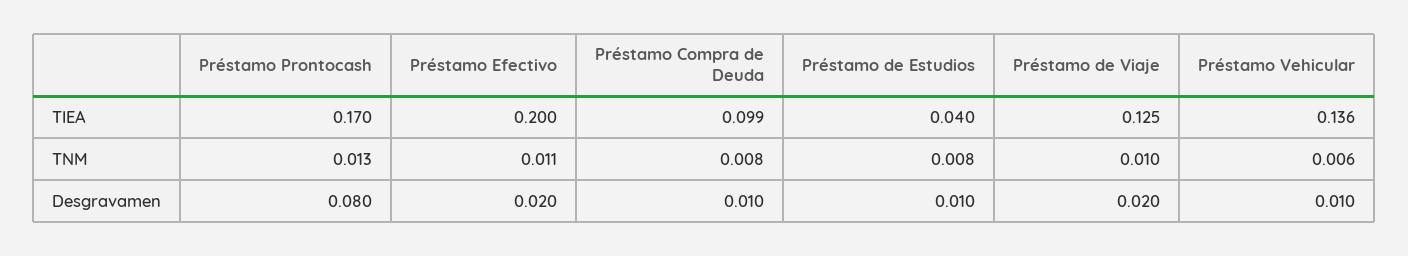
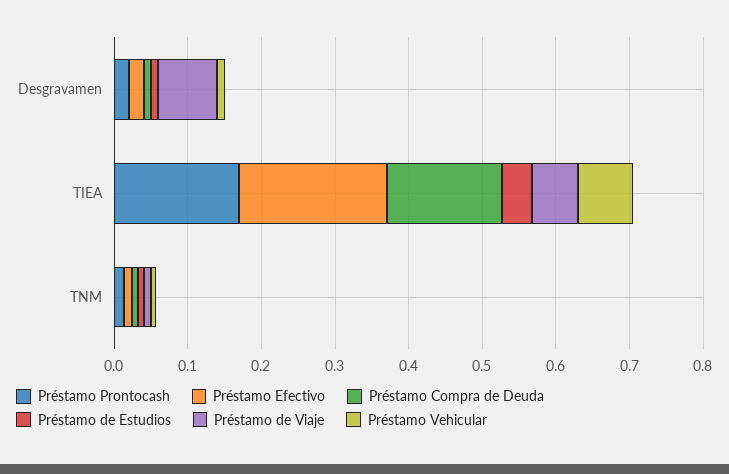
Préstamo Compra de Deuda, TIEA: 0.099 -> 0.16
Préstamo de Viaje, TIEA: 0.125 -> 0.06
Préstamo Vehicular, TIEA: 0.136 -> 0.08
Préstamo Prontocash, Desgravamen: 0.08 -> 0.02
Préstamo de Viaje, Desgravamen: 0.02 -> 0.08

